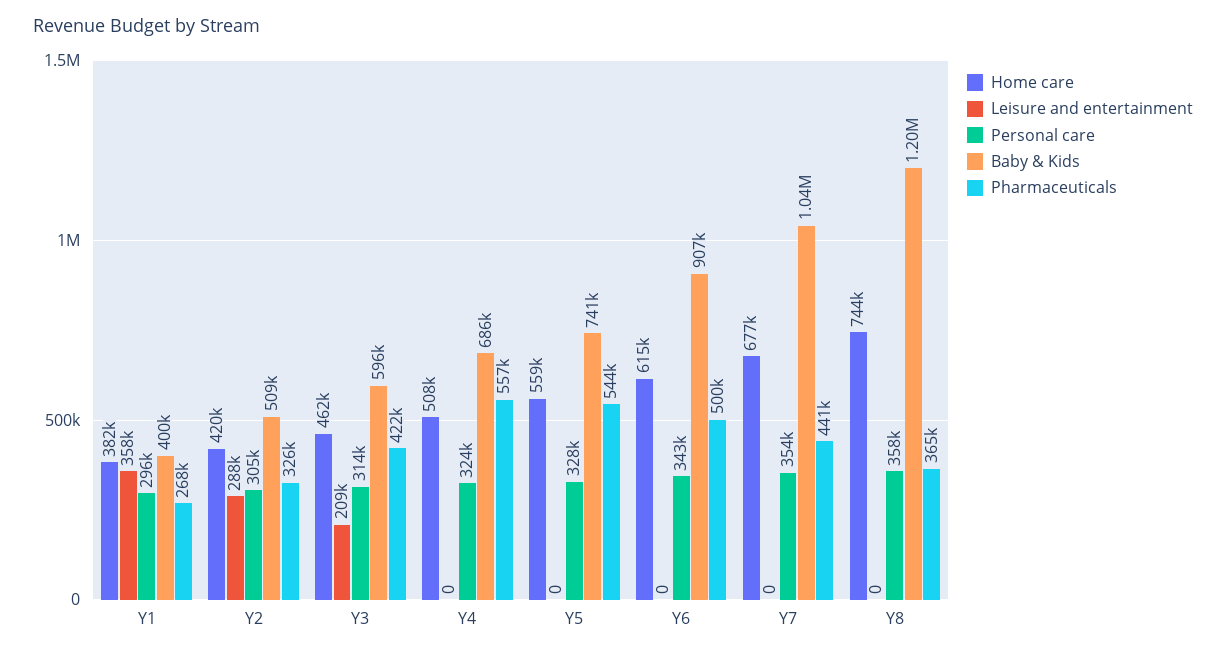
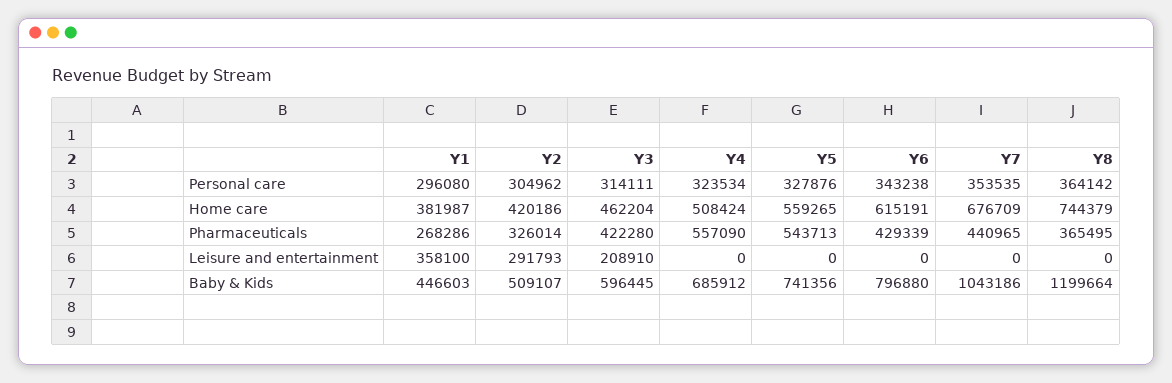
Baby & Kids, Y1: 400000 -> 446603
Leisure and entertainment, Y2: 288000 -> 291793
Baby & Kids, Y6: 907000 -> 796880
Pharmaceuticals, Y6: 500000 -> 429339
Personal care, Y8: 358000 -> 364142

